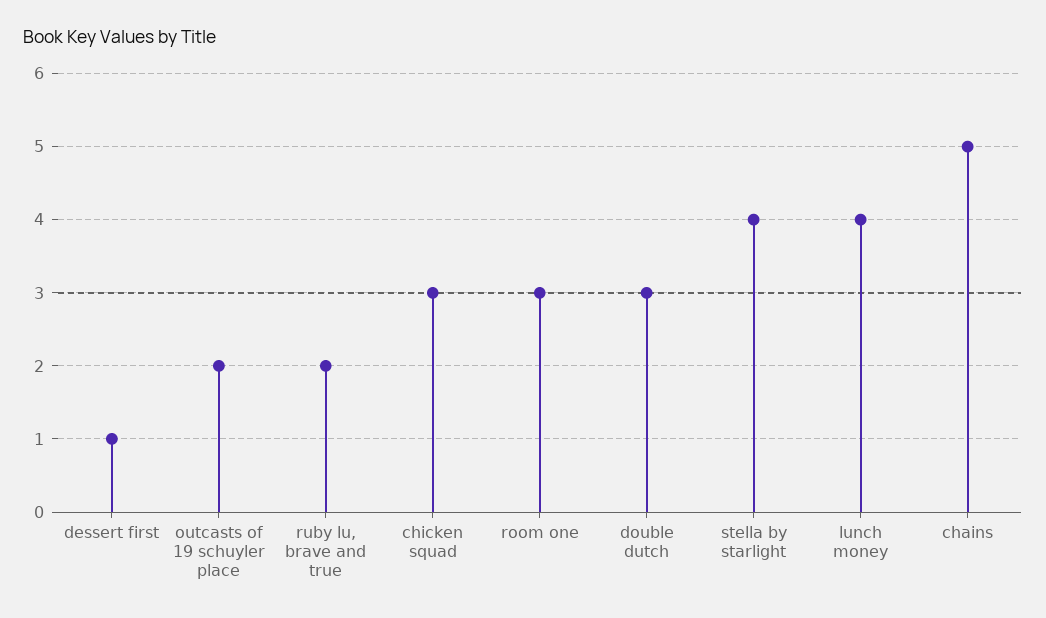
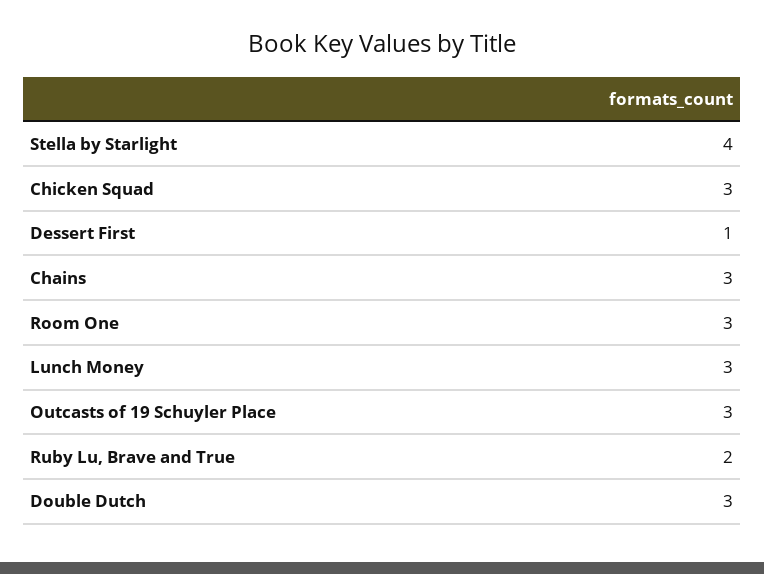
outcasts of 19 schuyler place: 2 -> 3
lunch money: 4 -> 3
chains: 5 -> 3

